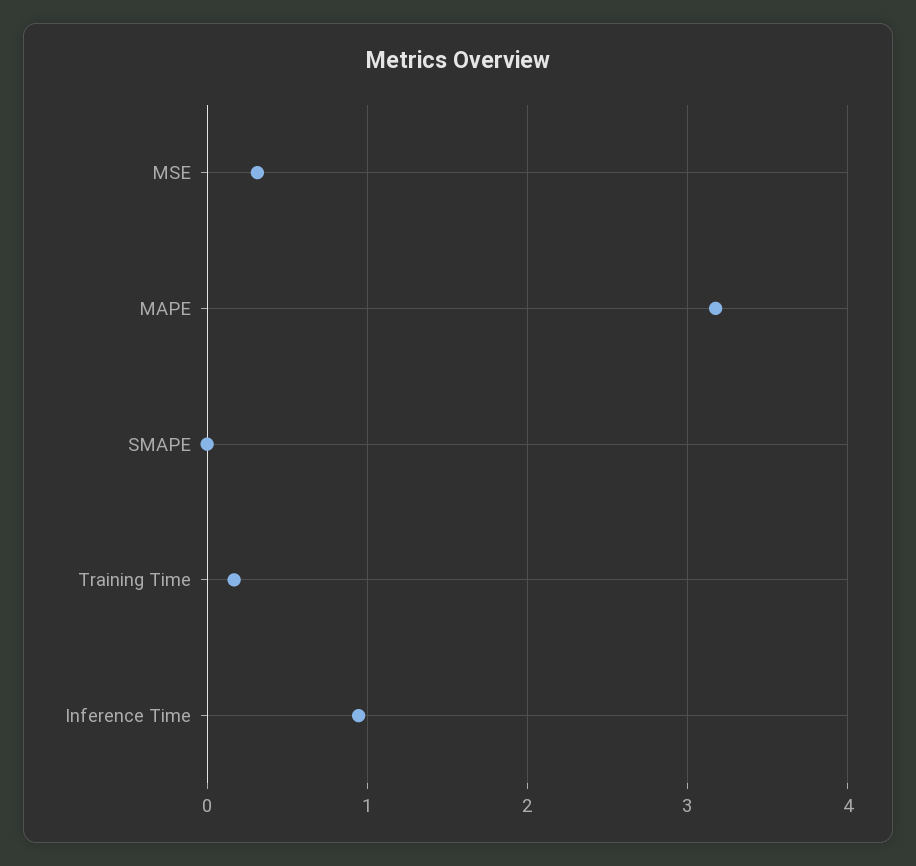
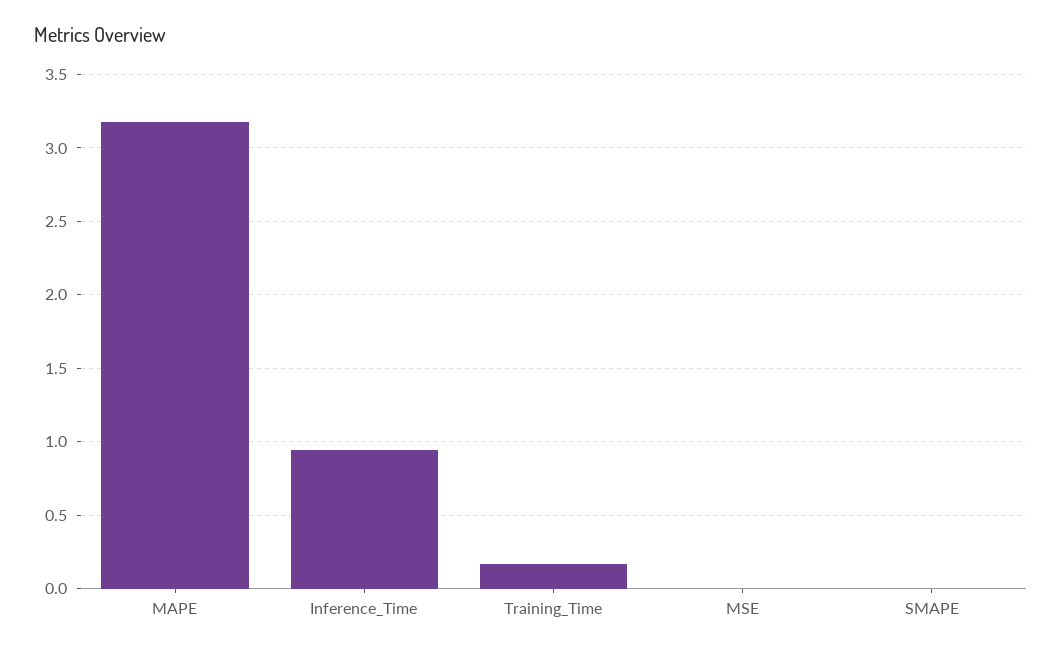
MSE: 0.3 -> 0

